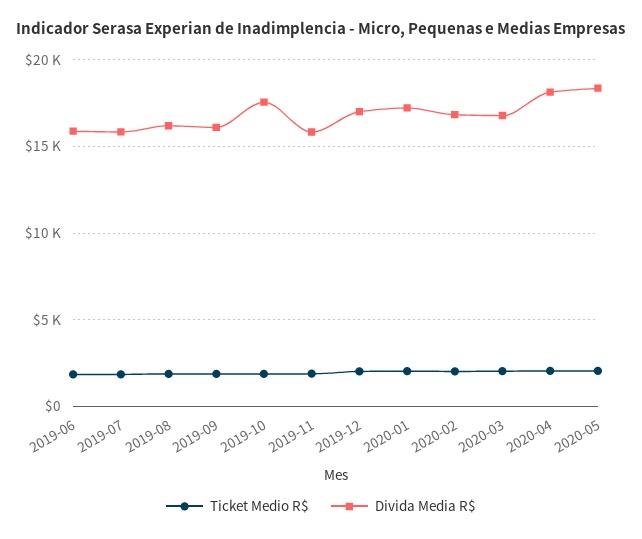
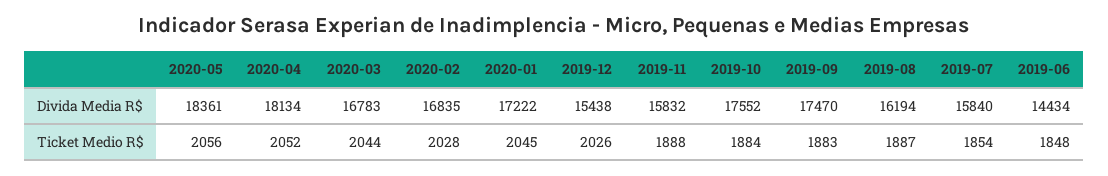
Divida Media R$, 2019-06: 16000 -> 14434
Divida Media R$, 2019-09: 16000 -> 17470
Divida Media R$, 2019-12: 17000 -> 15438

